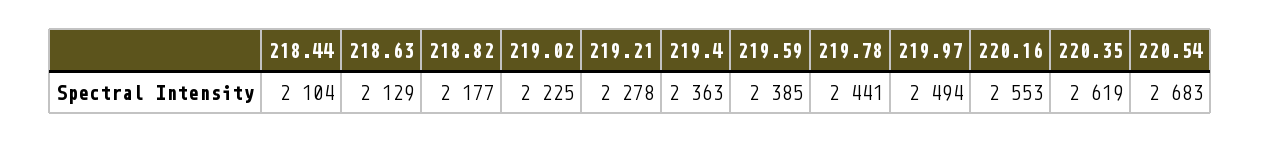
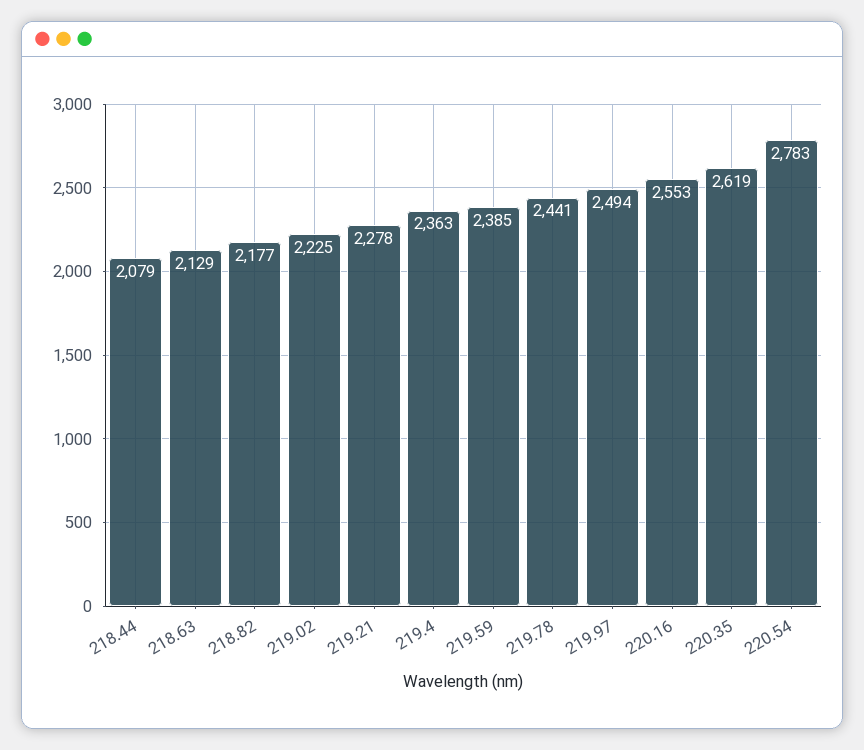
218.44: 2104 -> 2079
220.54: 2683 -> 2783

